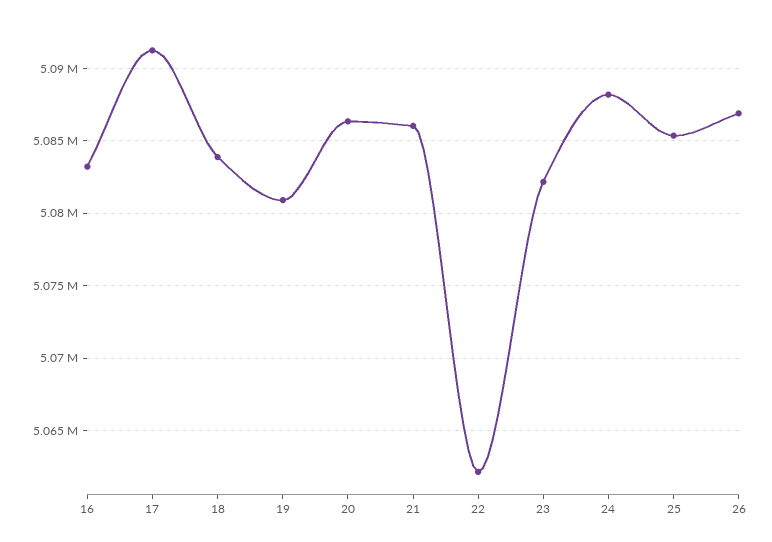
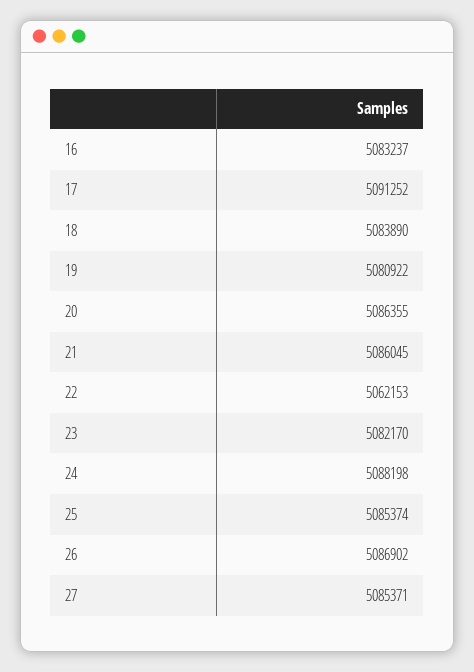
27: none -> 5085371

